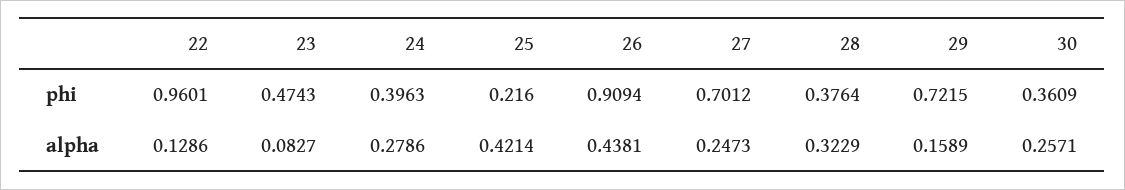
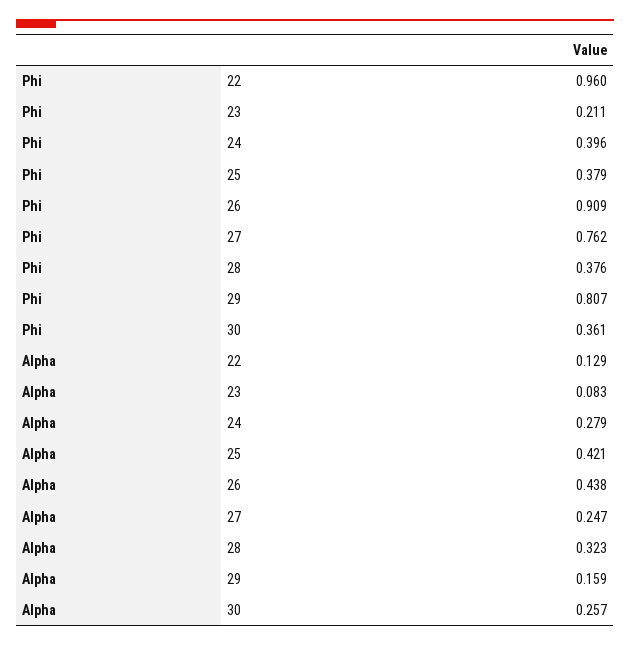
23, phi: 0.4743 -> 0.211
25, phi: 0.216 -> 0.379
27, phi: 0.7012 -> 0.762
29, phi: 0.7215 -> 0.807

